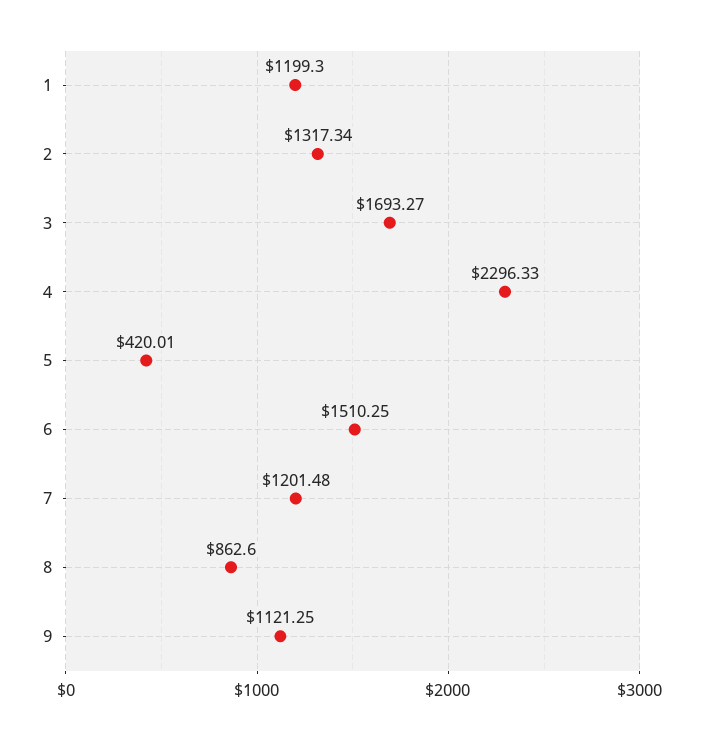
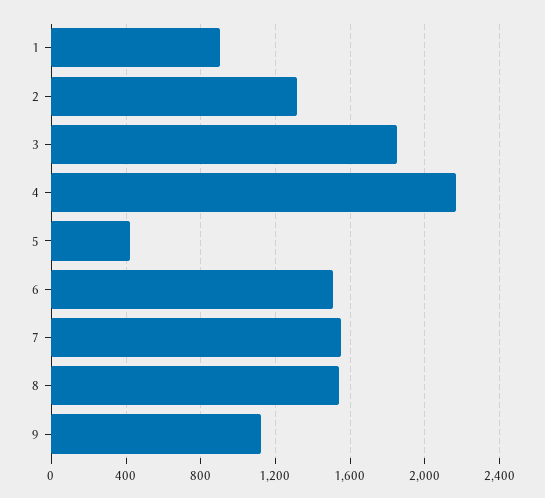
1: 1199.3 -> 900
3: 1693.27 -> 1850
4: 2296.33 -> 2150
7: 1201.48 -> 1550
8: 862.6 -> 1550

